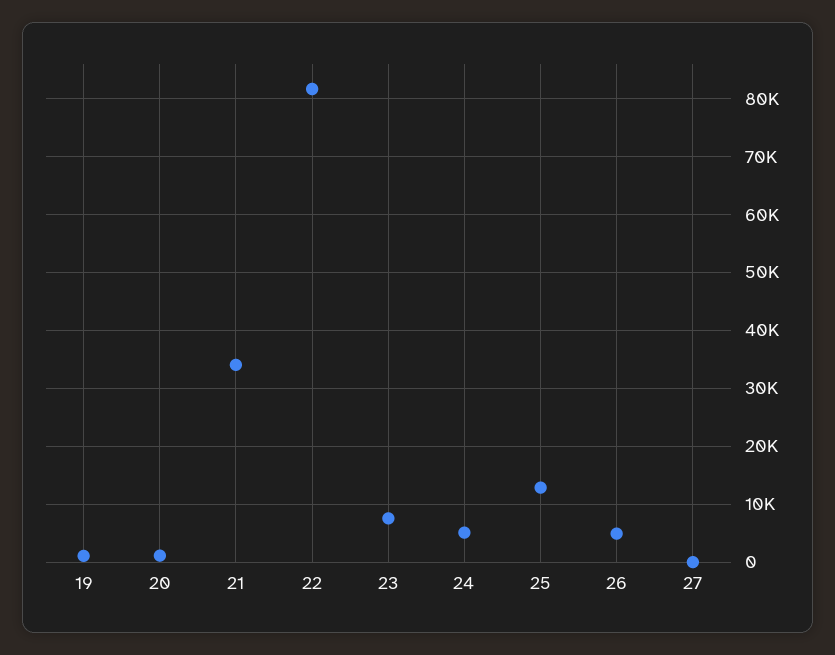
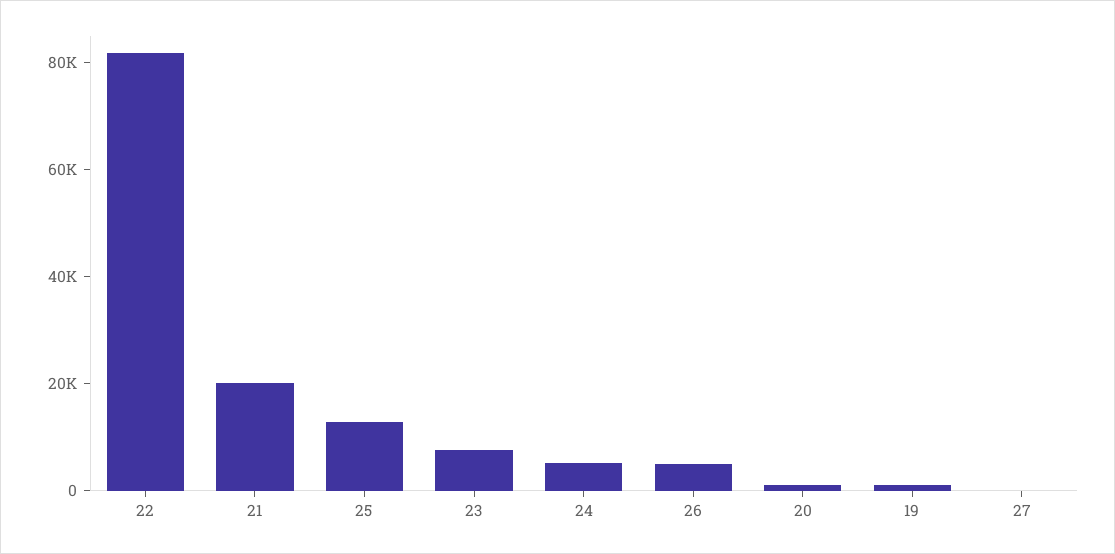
21: 34000 -> 20000

